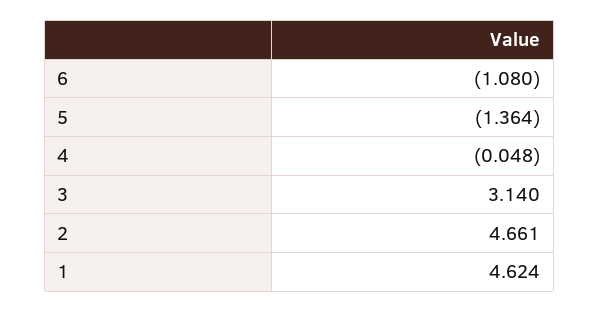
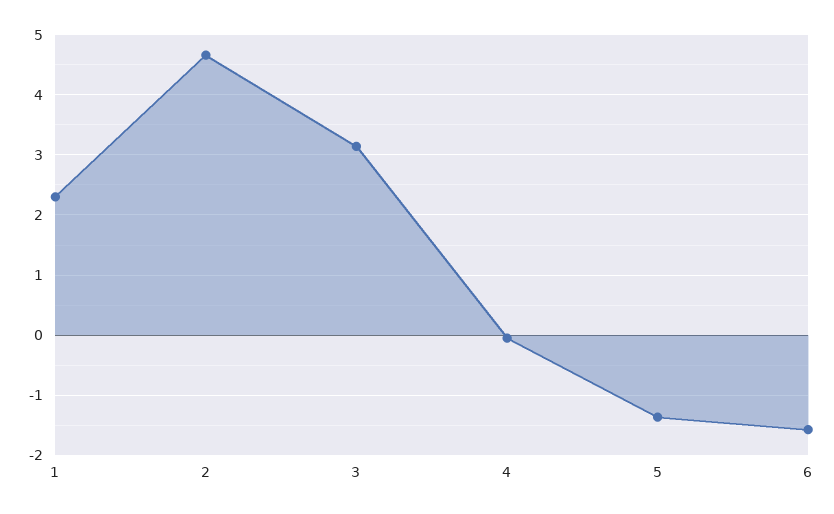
6: -1.08 -> -1.6
1: 4.624 -> 2.3

